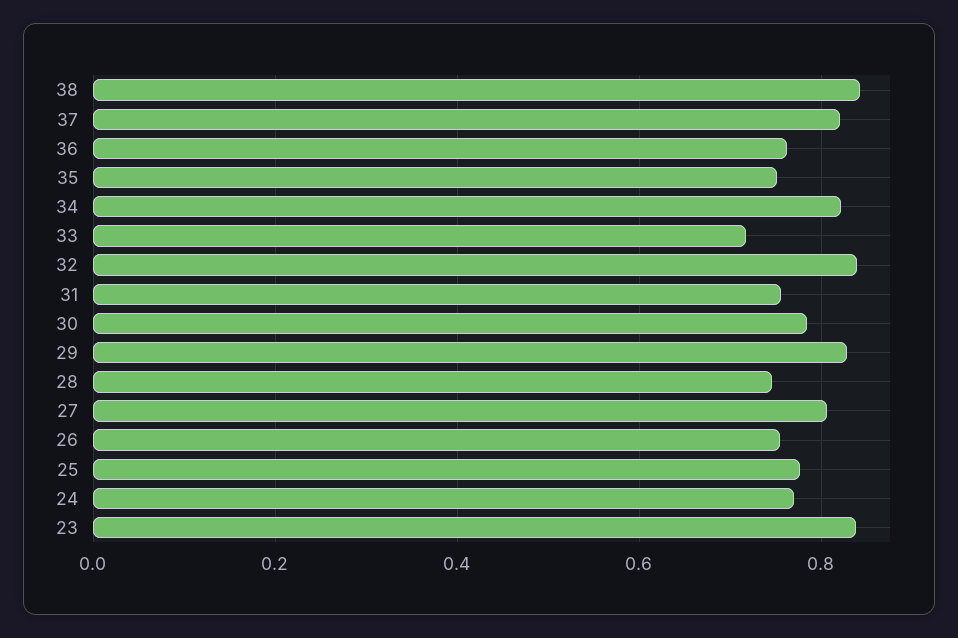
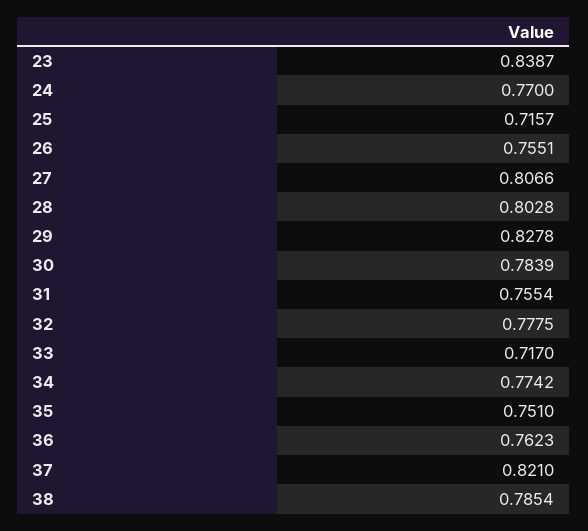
38: 0.84 -> 0.7854
34: 0.82 -> 0.7742
32: 0.84 -> 0.7775
28: 0.74 -> 0.8028
25: 0.78 -> 0.7157

